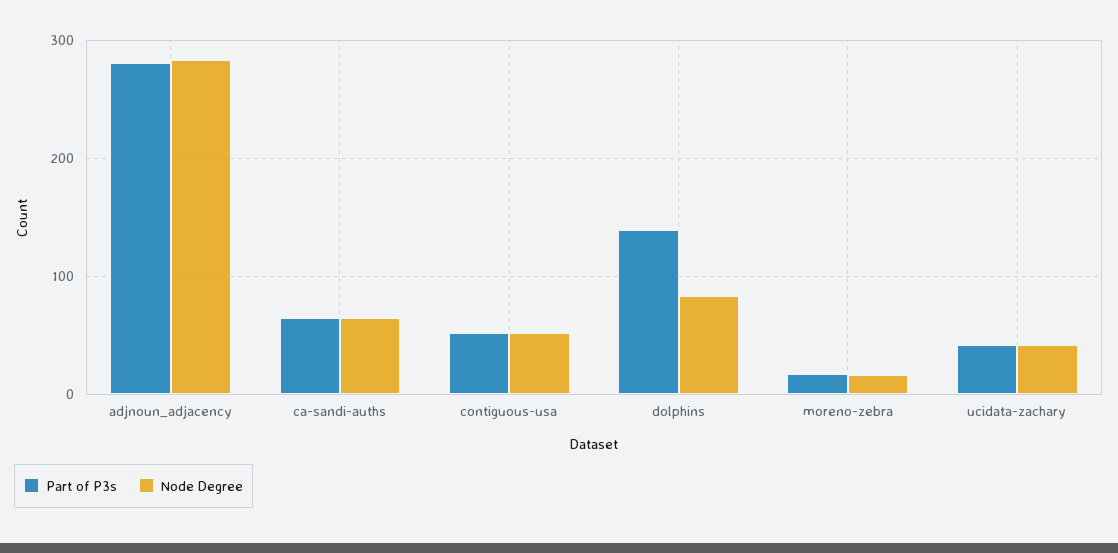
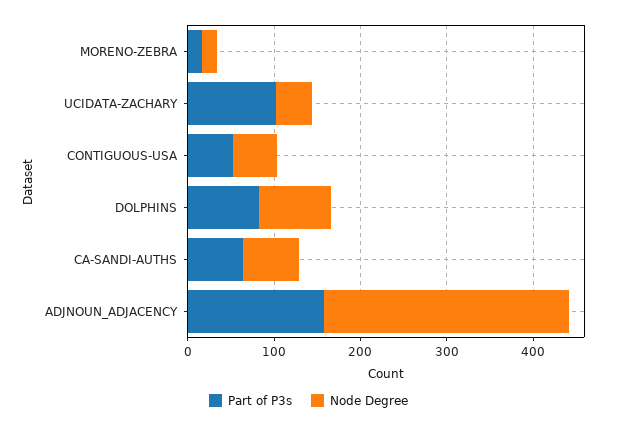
Part of P3s, adjnoun_adjacency: 280 -> 160
Part of P3s, dolphins: 140 -> 80
Part of P3s, ucidata-zachary: 40 -> 100

